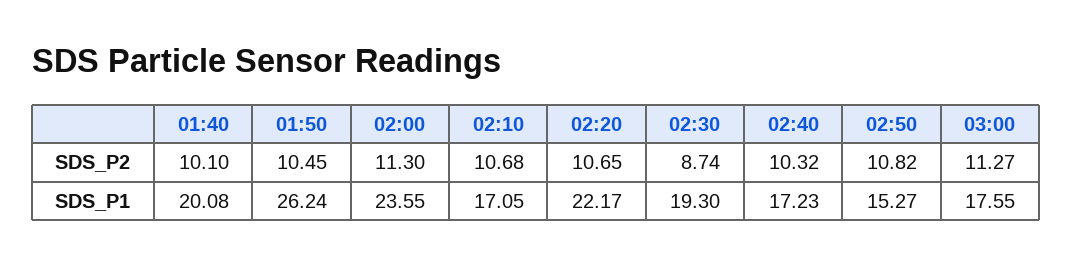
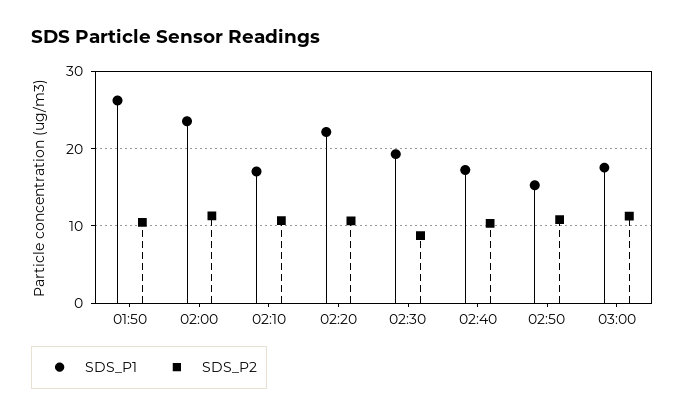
SDS_P2, 01:40: 10.1 -> none
SDS_P1, 01:40: 20.08 -> none

